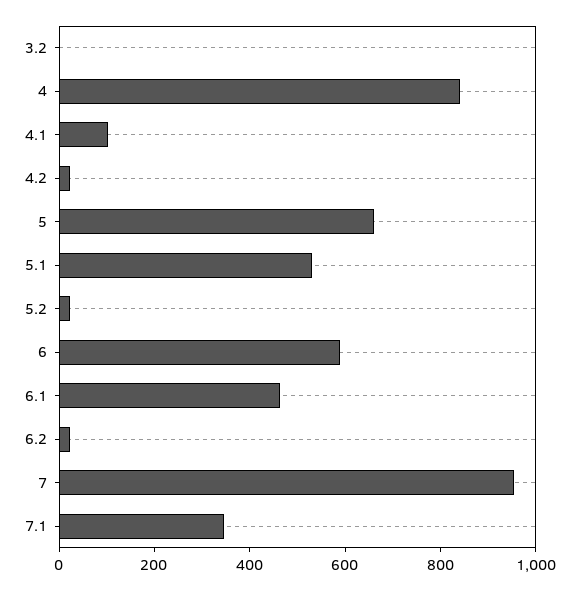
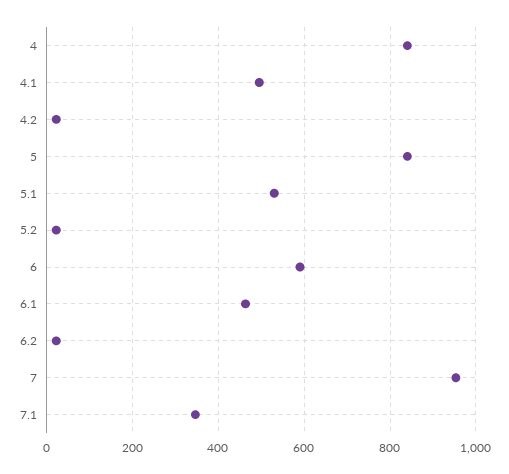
3.2: 0 -> none
4.1: 100 -> 500
5: 650 -> 840

